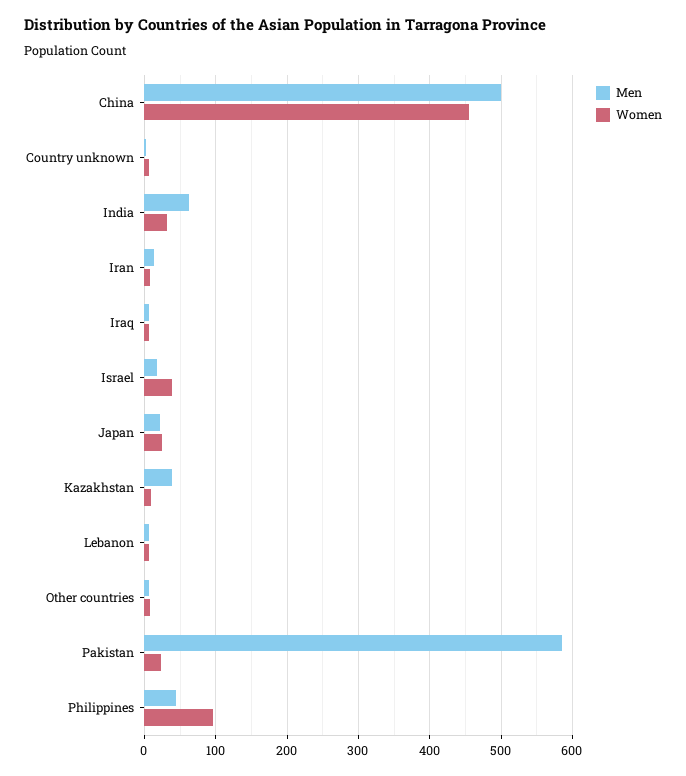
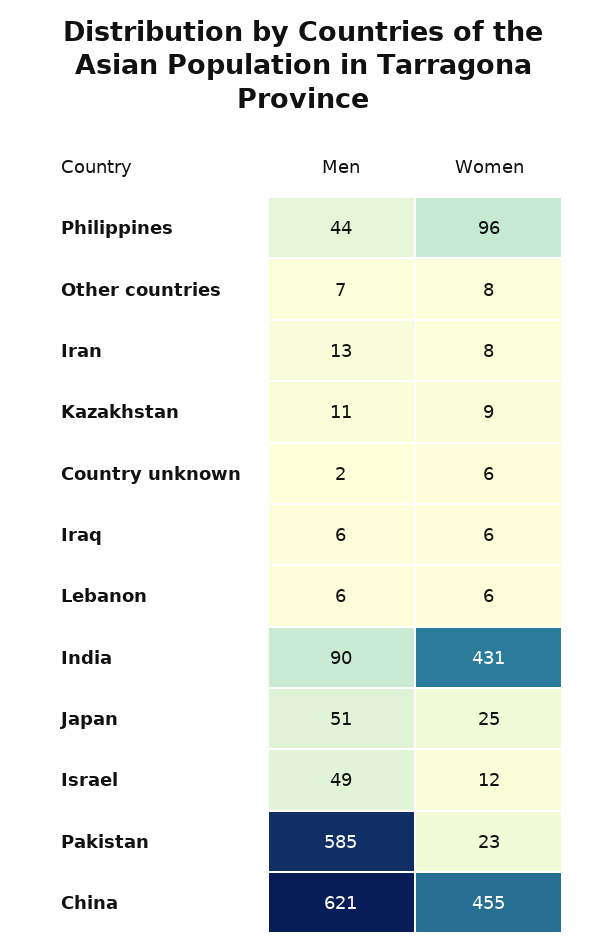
Men, China: 500 -> 621
Men, India: 60 -> 90
Women, India: 30 -> 431
Men, Israel: 20 -> 49
Women, Israel: 40 -> 12
Men, Japan: 20 -> 51
Men, Kazakhstan: 40 -> 11

